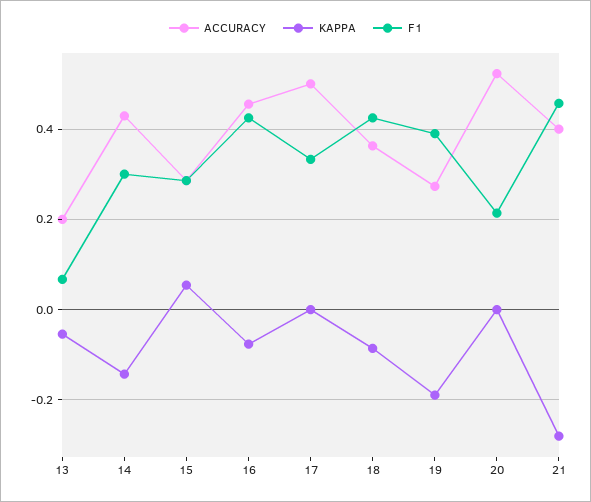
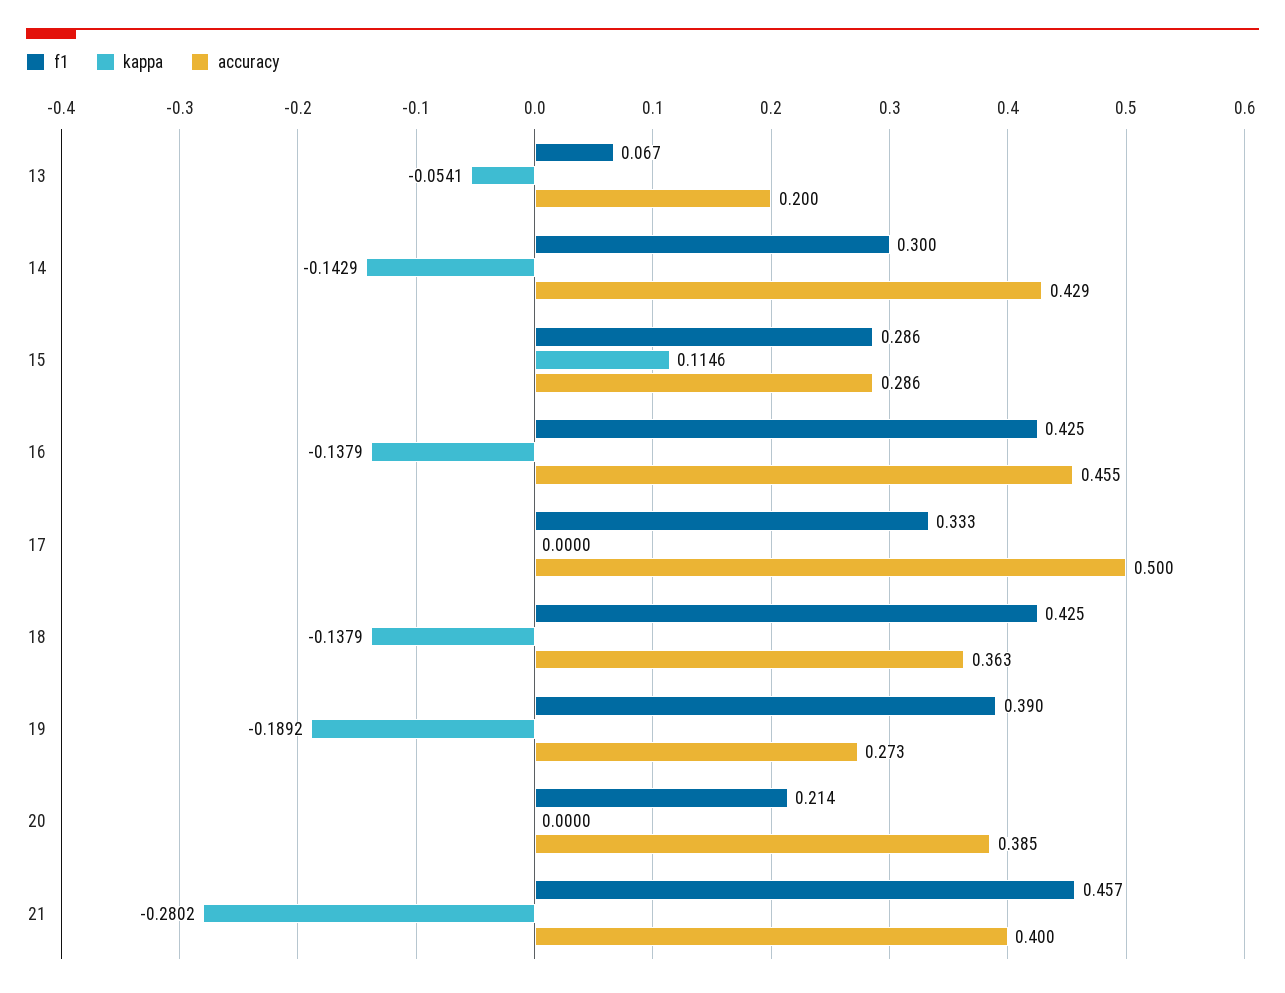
KAPPA, 15: 0.06 -> 0.1146
KAPPA, 16: -0.08 -> -0.1379
KAPPA, 18: -0.08 -> -0.1379
ACCURACY, 20: 0.52 -> 0.385

